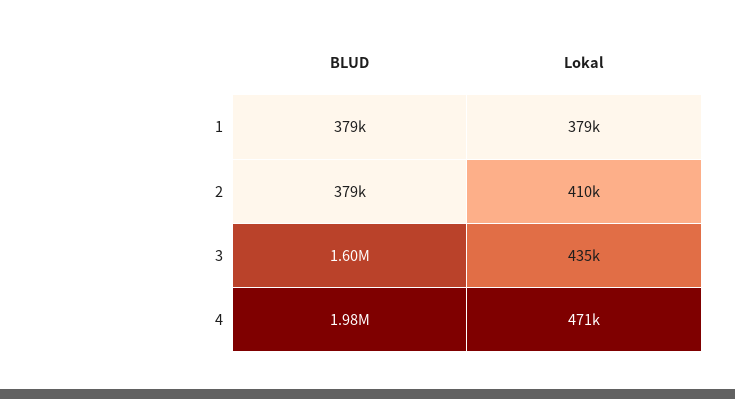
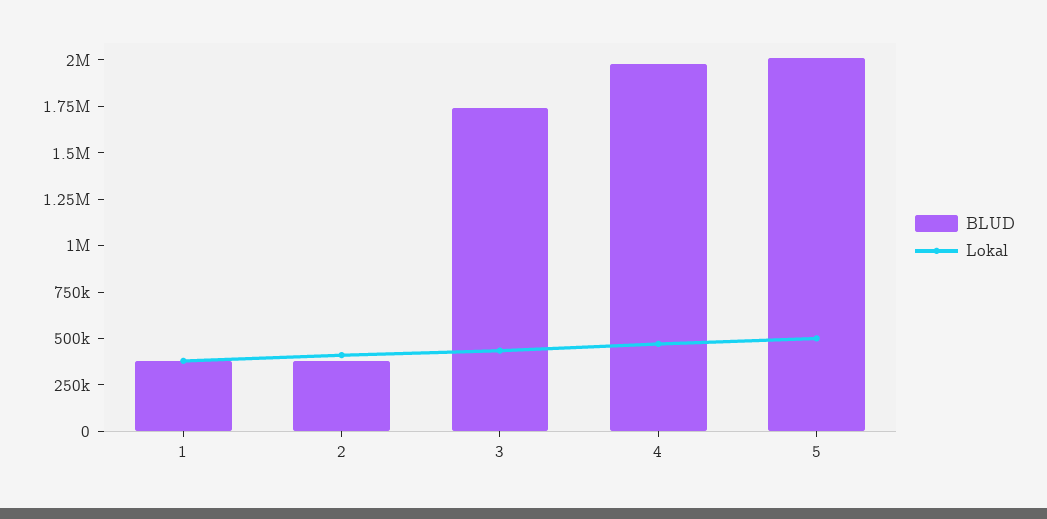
BLUD, 3: 1600000 -> 1750000
BLUD, 5: none -> 2000000
Lokal, 5: none -> 500000

